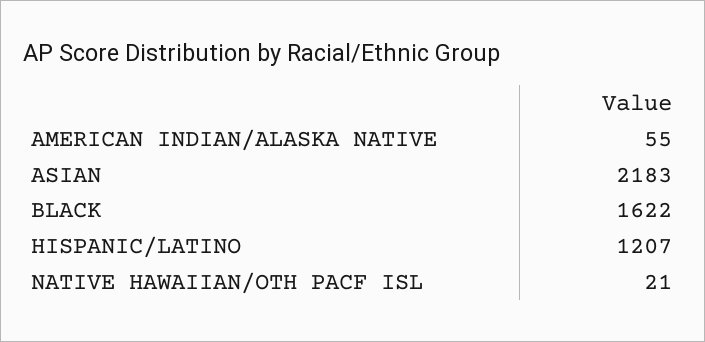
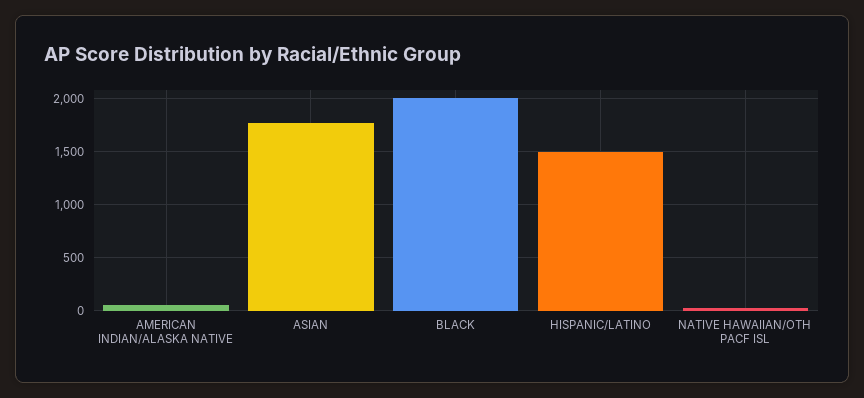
ASIAN: 2183 -> 1800
BLACK: 1622 -> 2000
HISPANIC/LATINO: 1207 -> 1500

